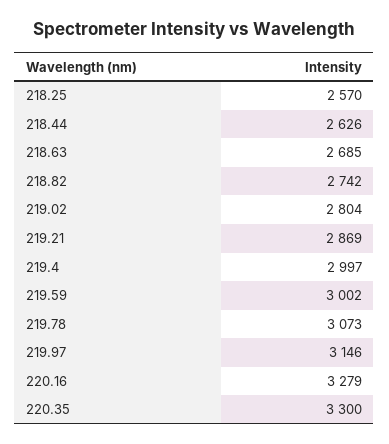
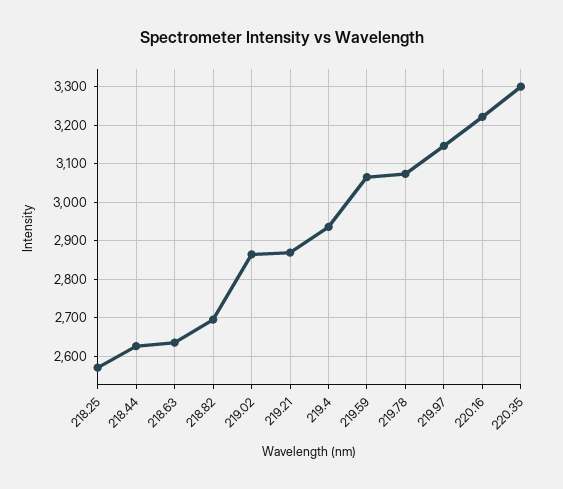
218.63: 2685 -> 2640
218.82: 2742 -> 2700
219.02: 2804 -> 2860
219.4: 2997 -> 2940
219.59: 3002 -> 3060
220.16: 3279 -> 3220

